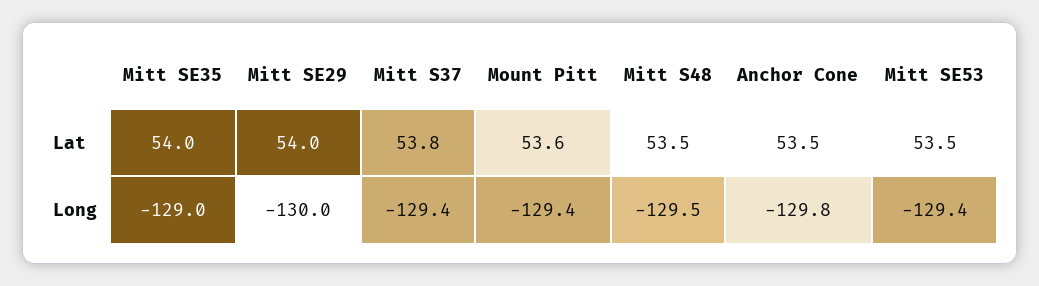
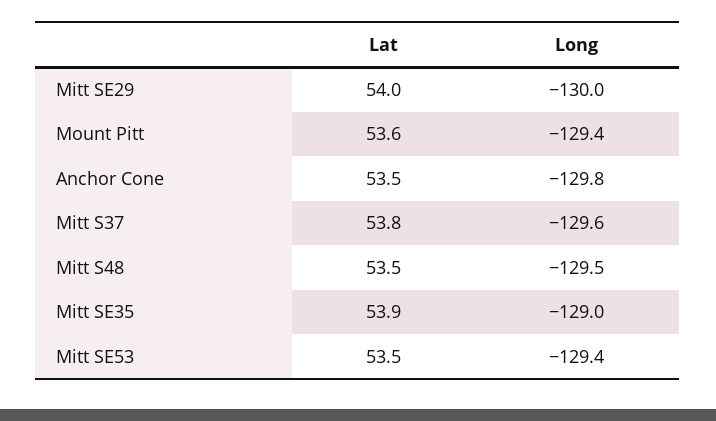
Mitt SE35, Lat: 54 -> 53.9
Mitt S37, Long: -129.4 -> -129.6

